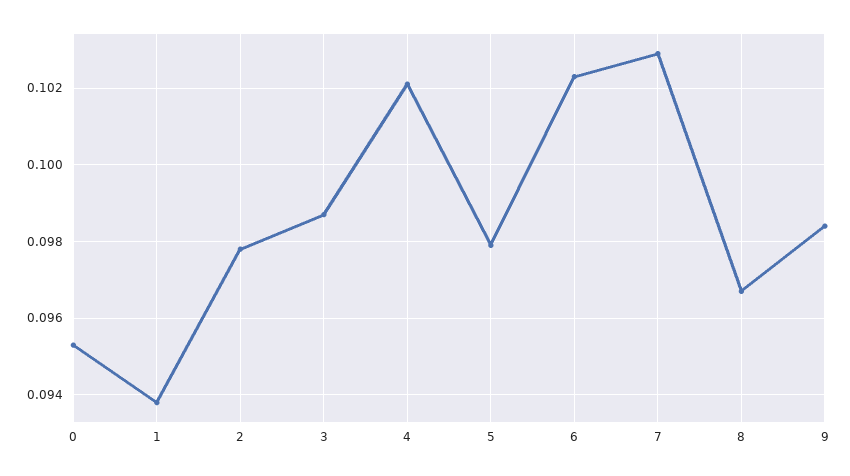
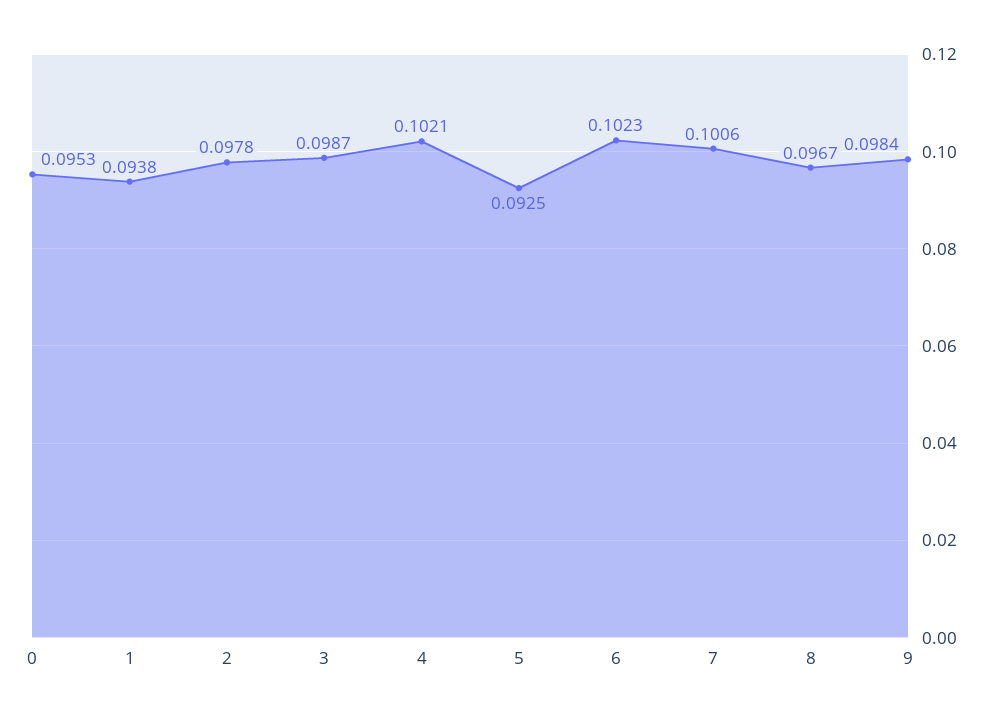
5: 0.098 -> 0.0925
7: 0.103 -> 0.1006

